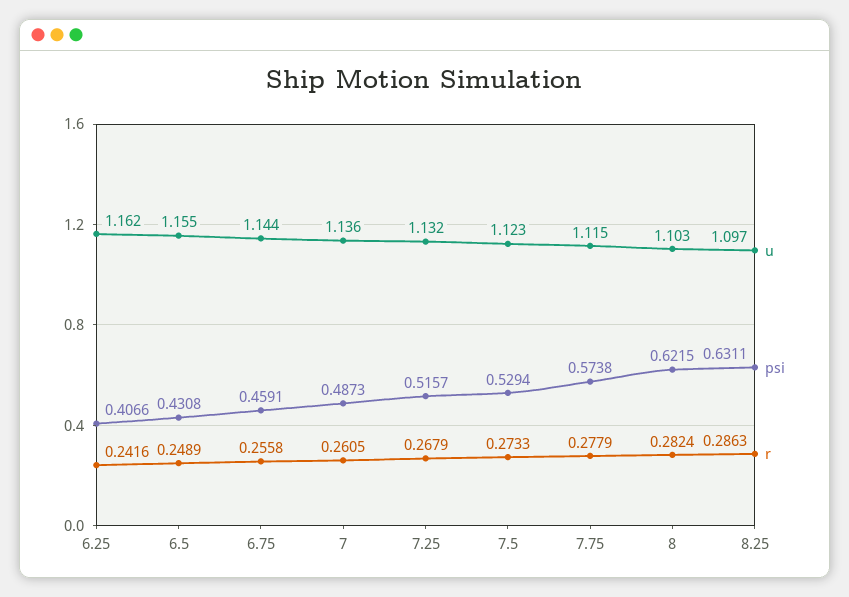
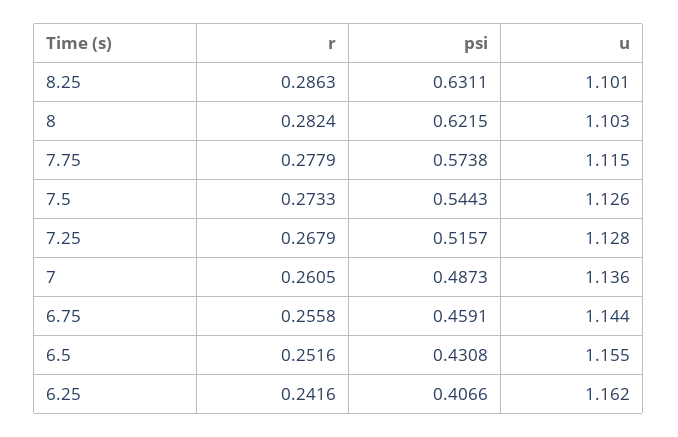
r, 6.5: 0.2489 -> 0.2516
u, 7.25: 1.132 -> 1.128
u, 7.5: 1.123 -> 1.126
psi, 7.5: 0.5294 -> 0.5443
u, 8.25: 1.097 -> 1.101

